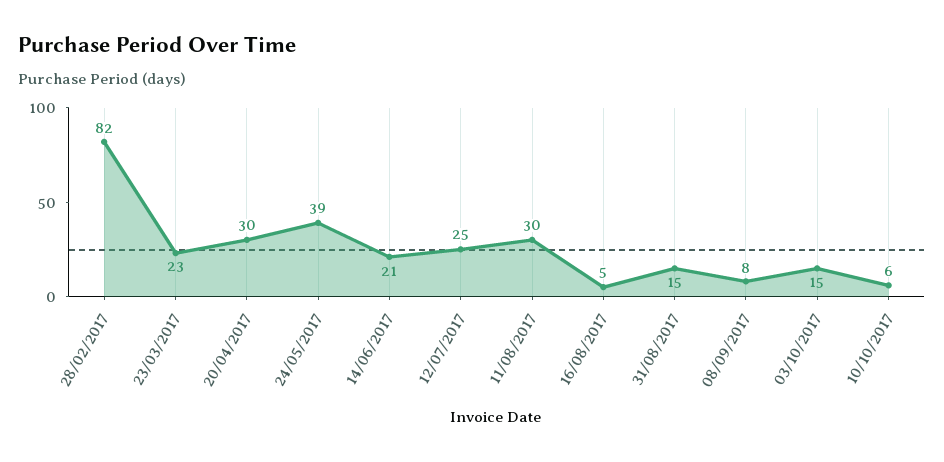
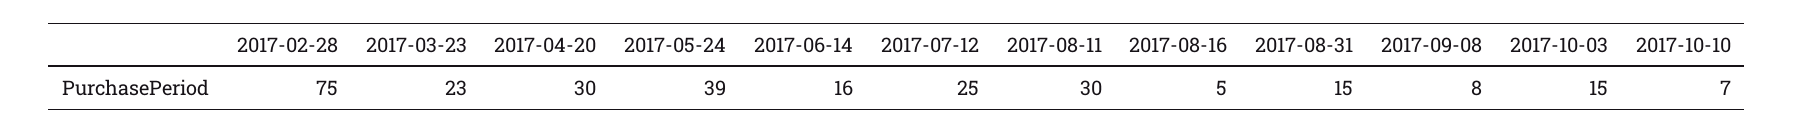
28/02/2017: 82 -> 75
14/06/2017: 21 -> 16
10/10/2017: 6 -> 7

